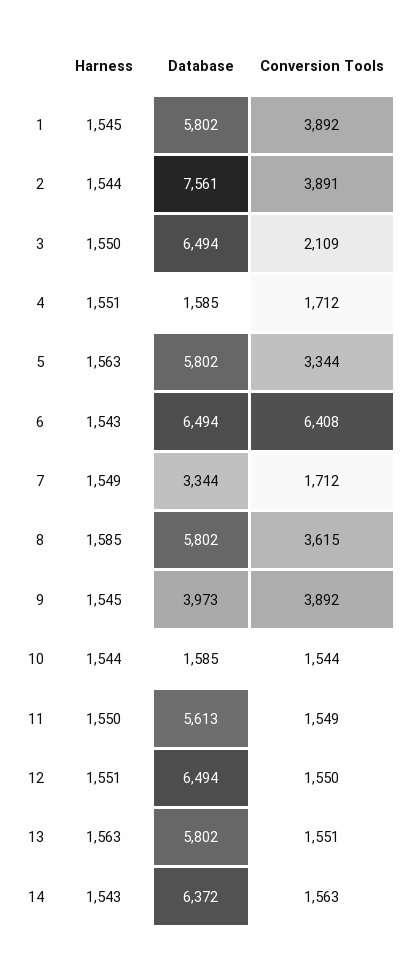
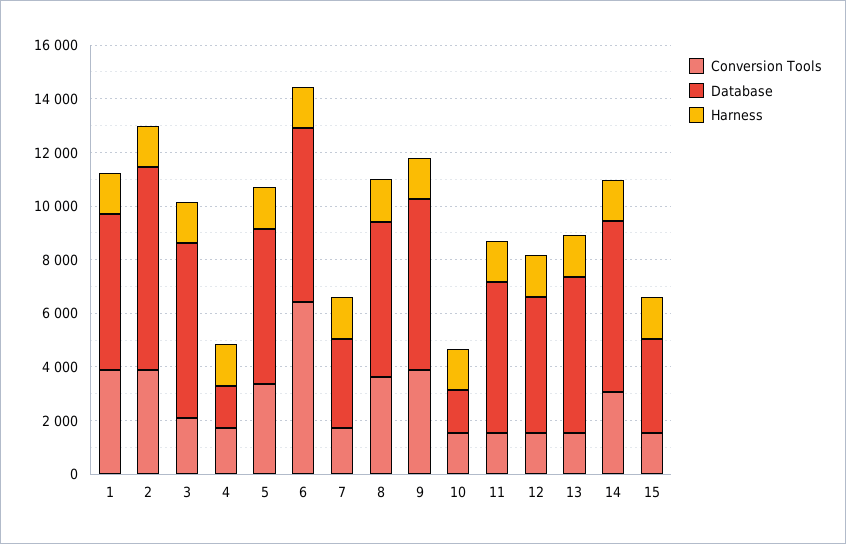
Database, 9: 3973 -> 6500
Database, 12: 6494 -> 5000
Conversion Tools, 14: 1563 -> 3000
Conversion Tools, 15: none -> 1500
Database, 15: none -> 3500
Harness, 15: none -> 1500

